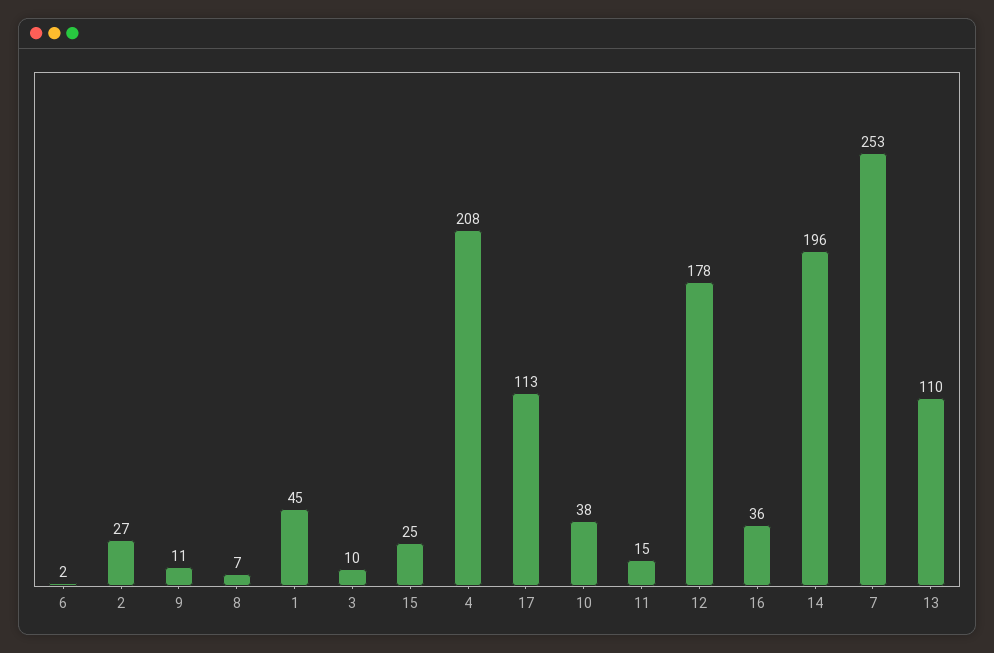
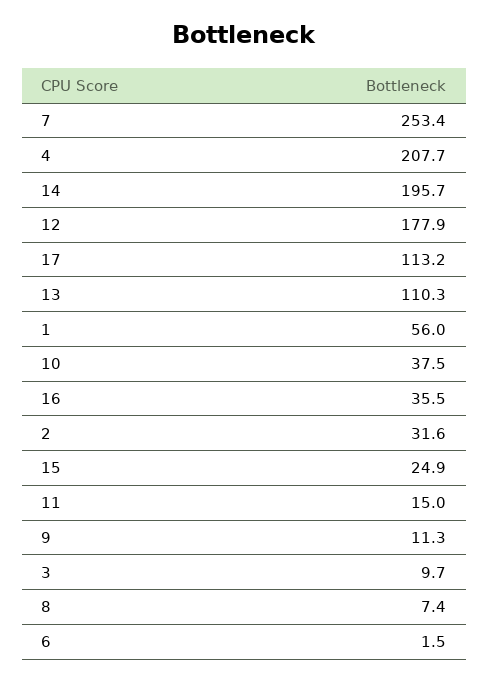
2: 27 -> 31.6
1: 45 -> 56

